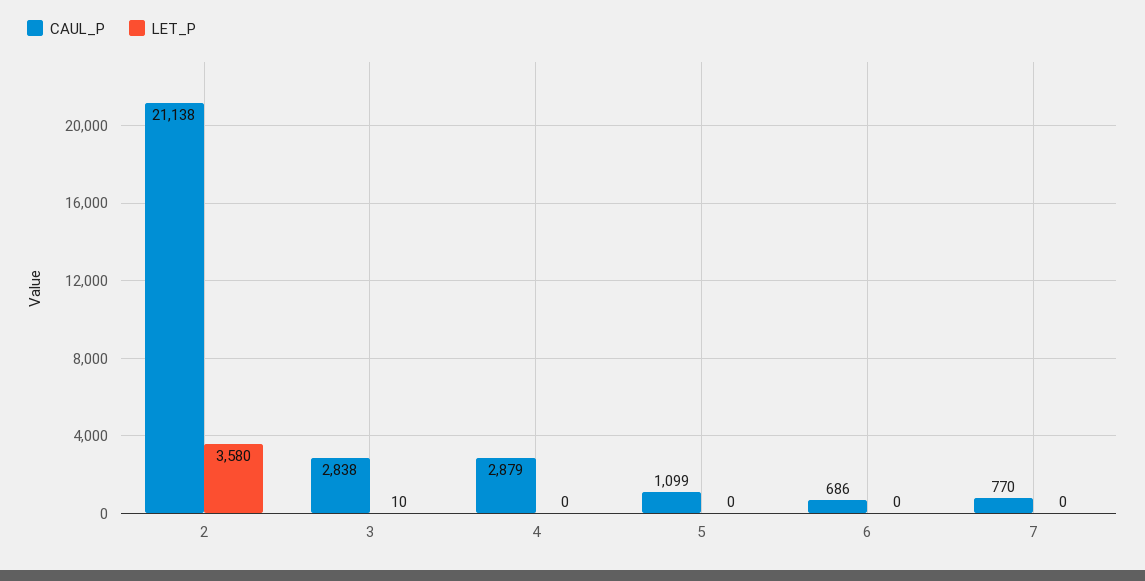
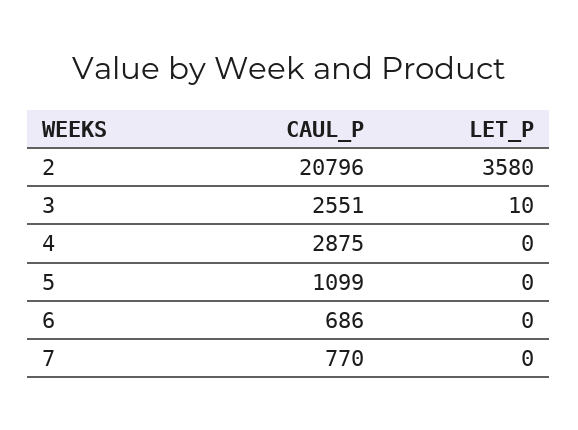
CAUL_P, 2: 21138 -> 20796
CAUL_P, 3: 2838 -> 2551
CAUL_P, 4: 2879 -> 2875

